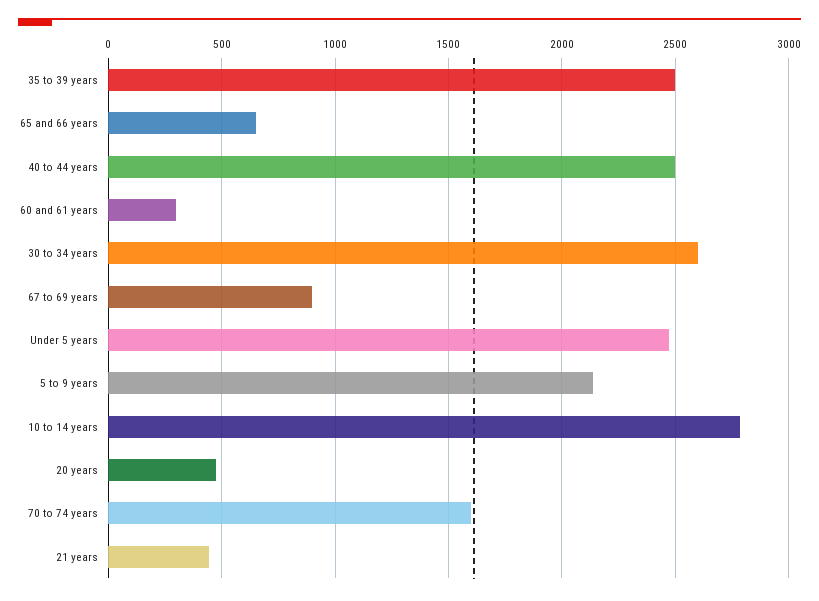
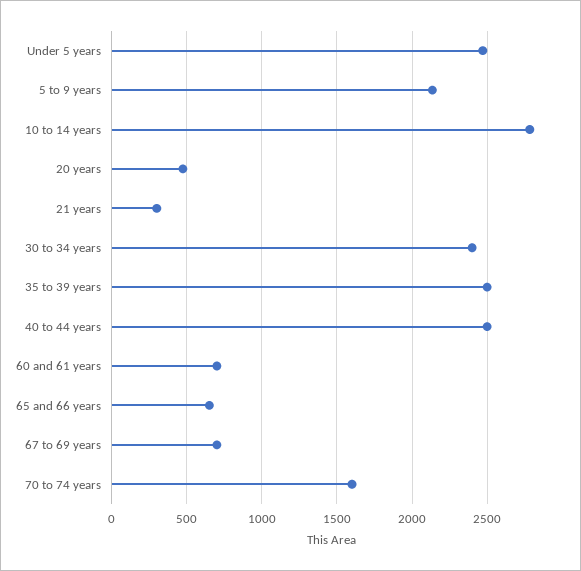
60 and 61 years: 300 -> 700
30 to 34 years: 2600 -> 2400
67 to 69 years: 900 -> 700
21 years: 450 -> 300

